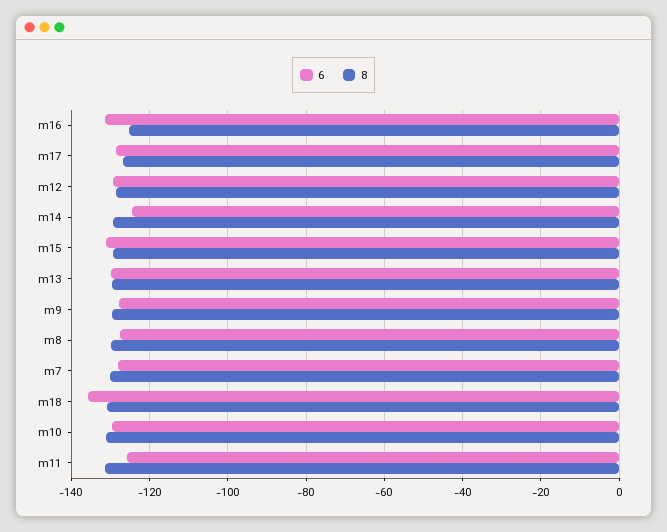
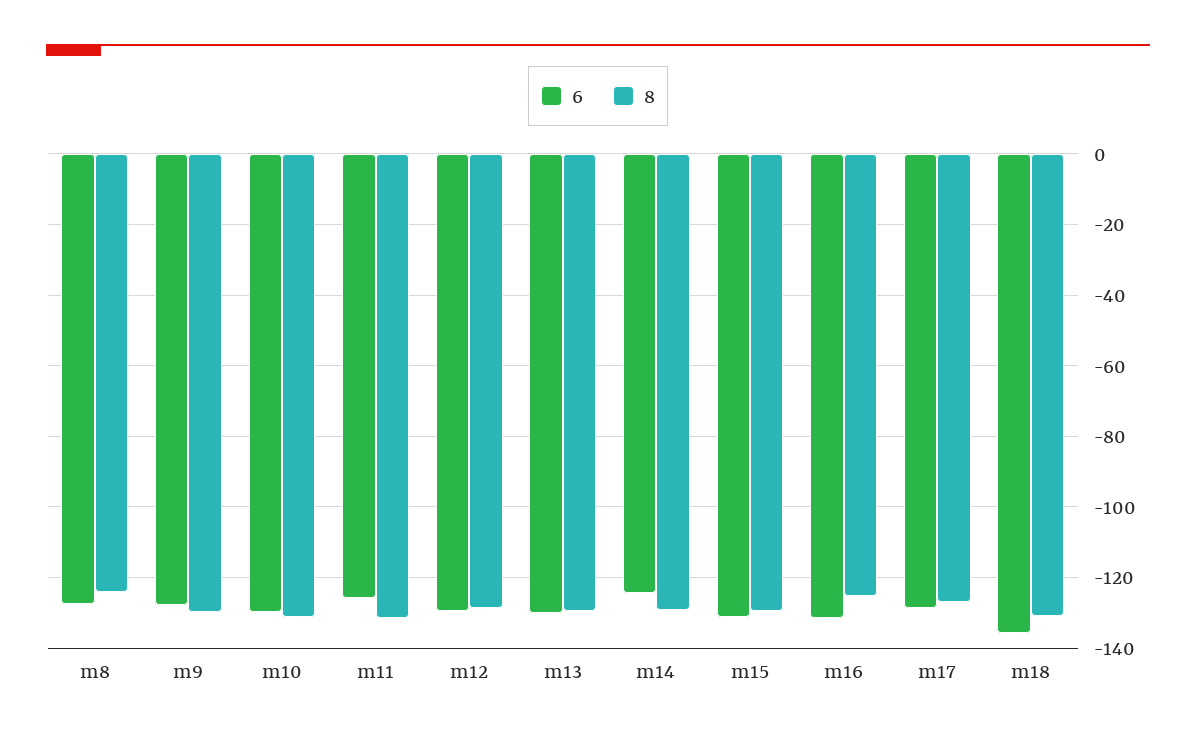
8, m8: -130 -> -124
6, m7: -128 -> none
8, m7: -130 -> none

